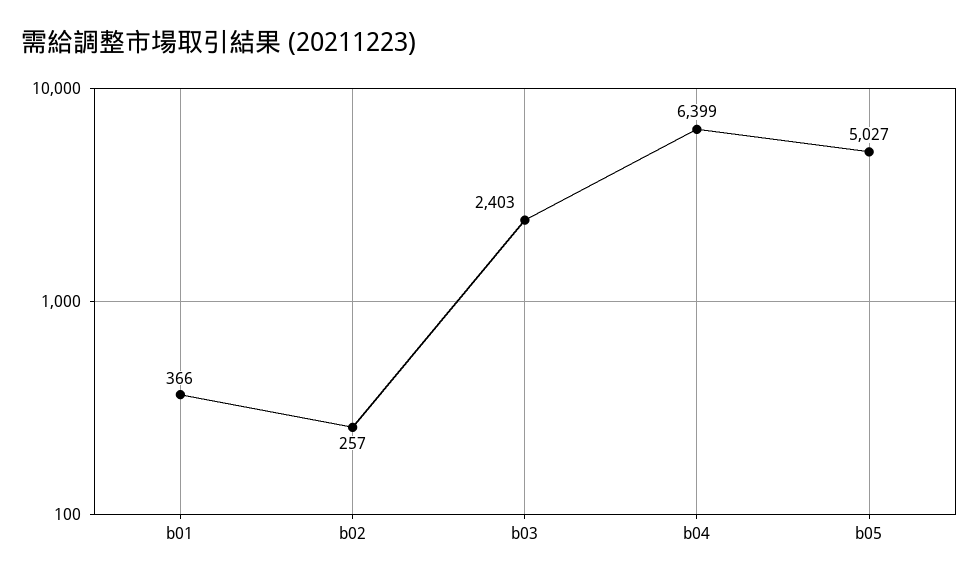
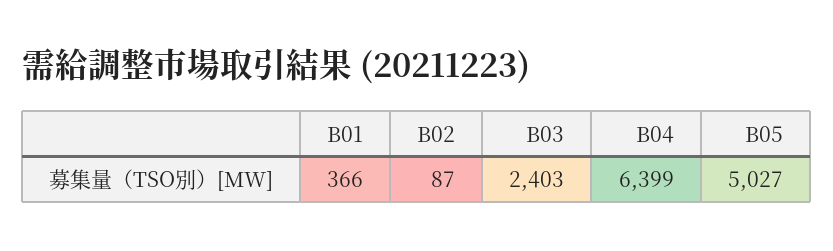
b02: 257 -> 87

